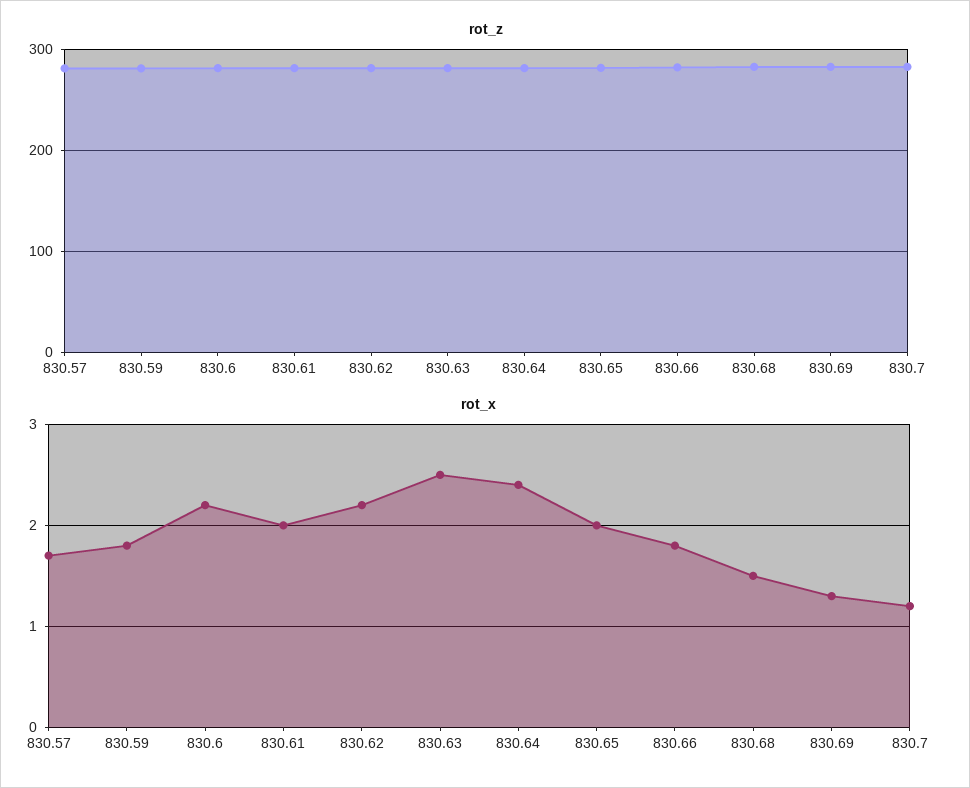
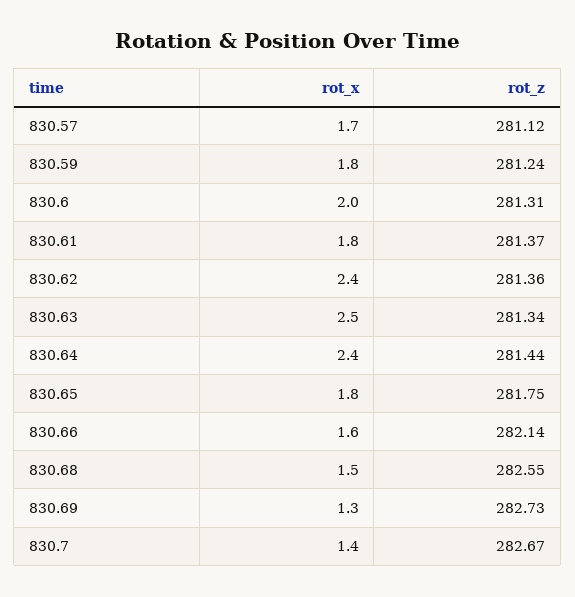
rot_x, 830.6: 2.2 -> 2
rot_x, 830.61: 2 -> 1.8
rot_x, 830.62: 2.2 -> 2.4
rot_x, 830.65: 2 -> 1.8
rot_x, 830.66: 1.8 -> 1.6
rot_x, 830.7: 1.2 -> 1.4

